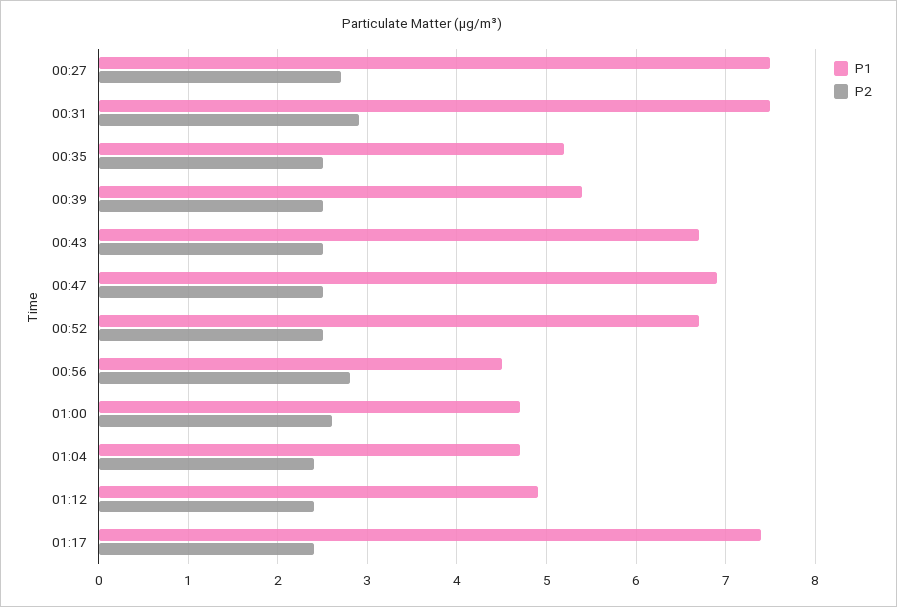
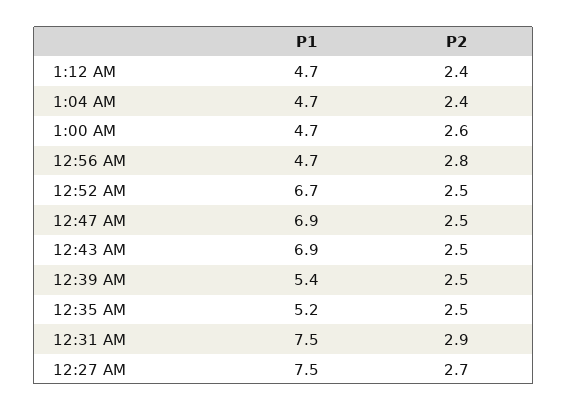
P1, 00:43: 6.7 -> 6.9
P1, 00:56: 4.5 -> 4.7
P1, 01:12: 4.9 -> 4.7
P1, 01:17: 7.4 -> none
P2, 01:17: 2.4 -> none

